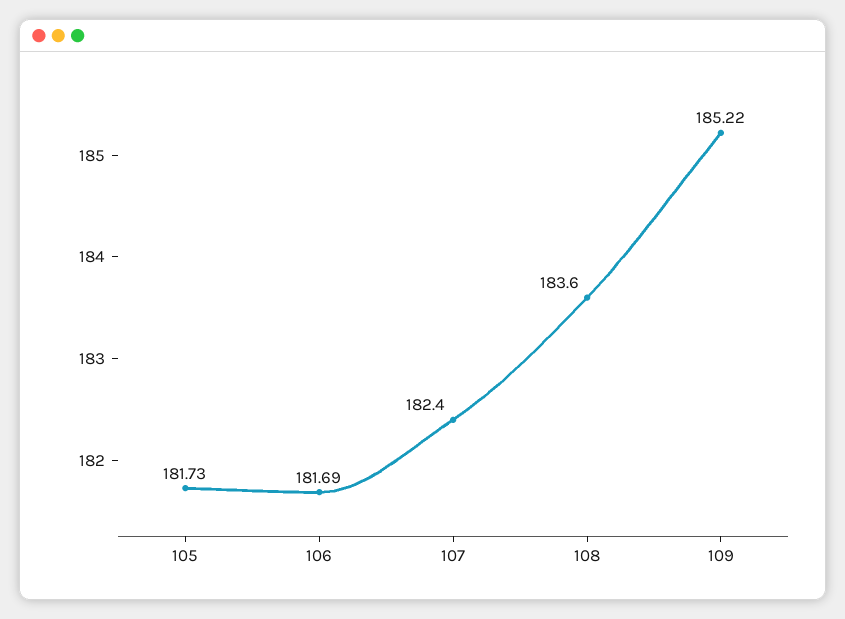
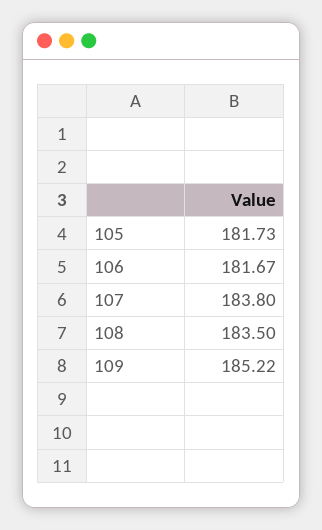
106: 181.69 -> 181.67
107: 182.4 -> 183.8
108: 183.6 -> 183.5

